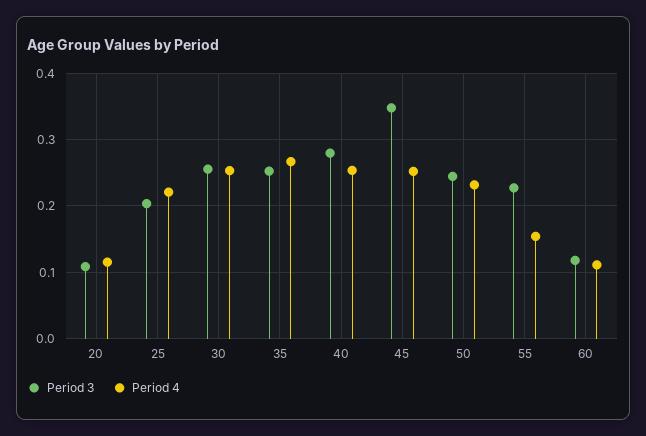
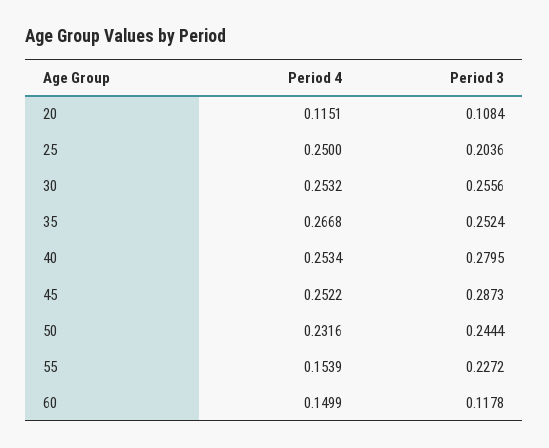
Period 4, 25: 0.22 -> 0.25
Period 3, 45: 0.35 -> 0.2873
Period 4, 60: 0.11 -> 0.1499

